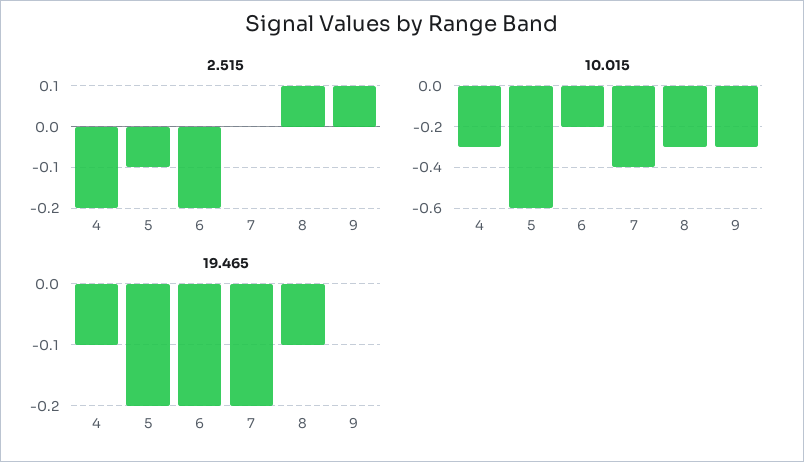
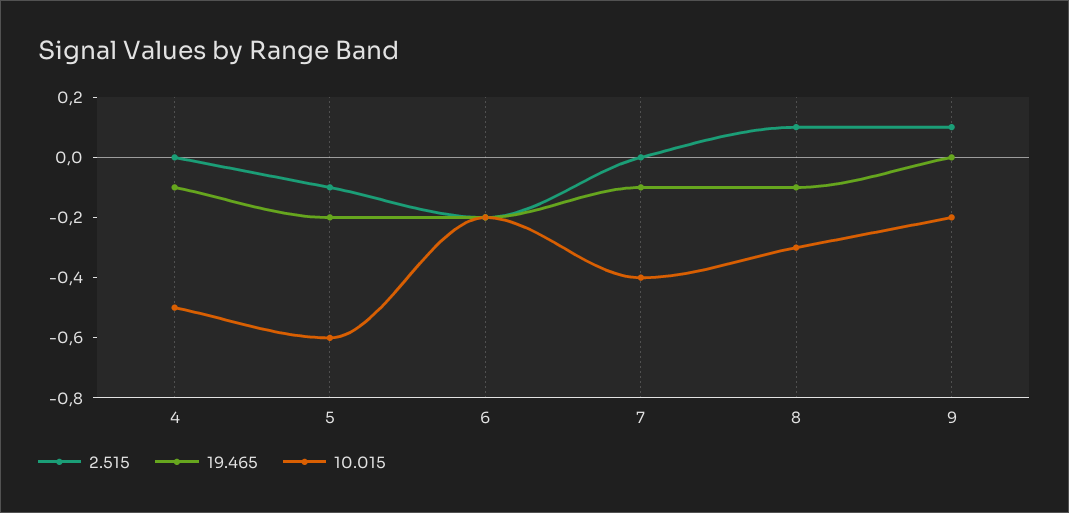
2.515, 4: -0.2 -> 0
10.015, 4: -0.3 -> -0.5
10.015, 9: -0.3 -> -0.2
19.465, 7: -0.2 -> -0.1

